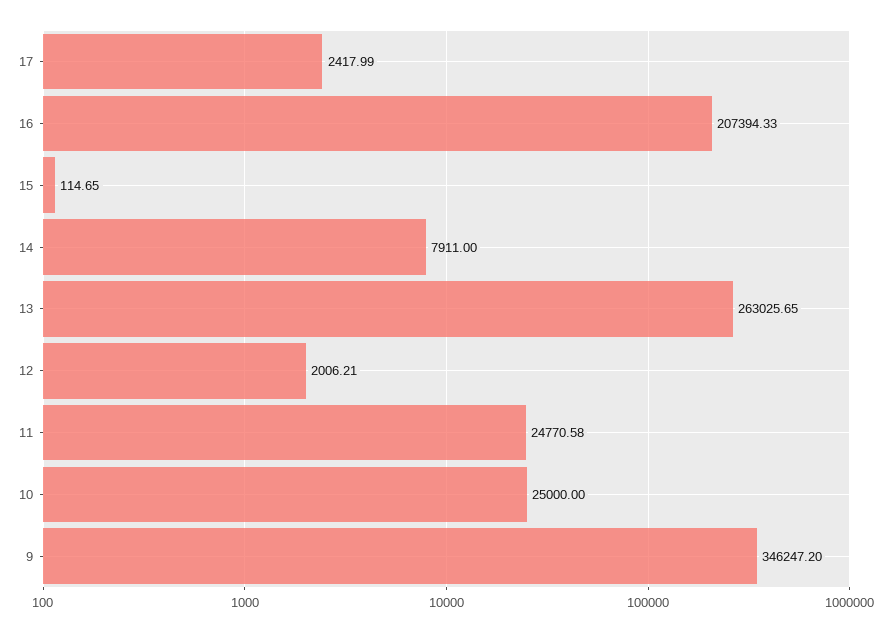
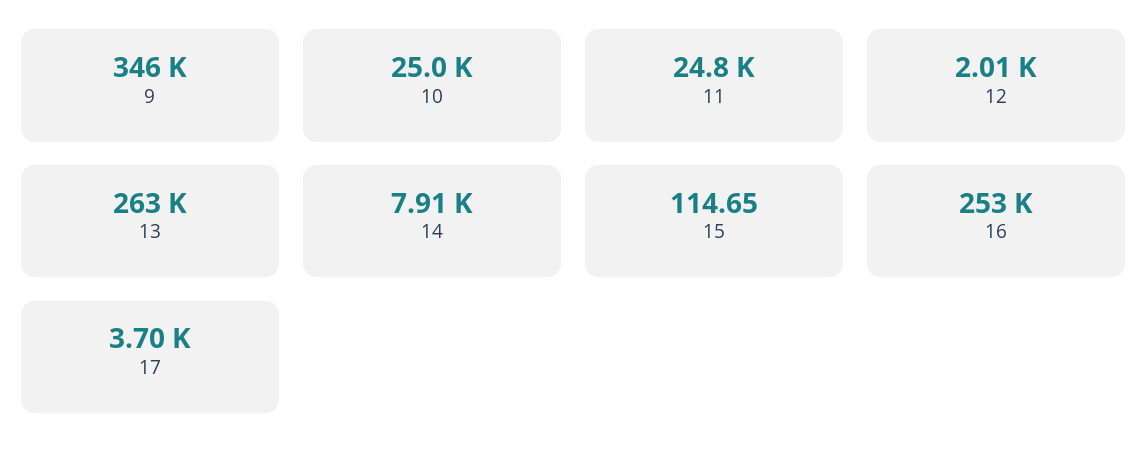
17: 2417.99 -> 3700
16: 207394.33 -> 253000

